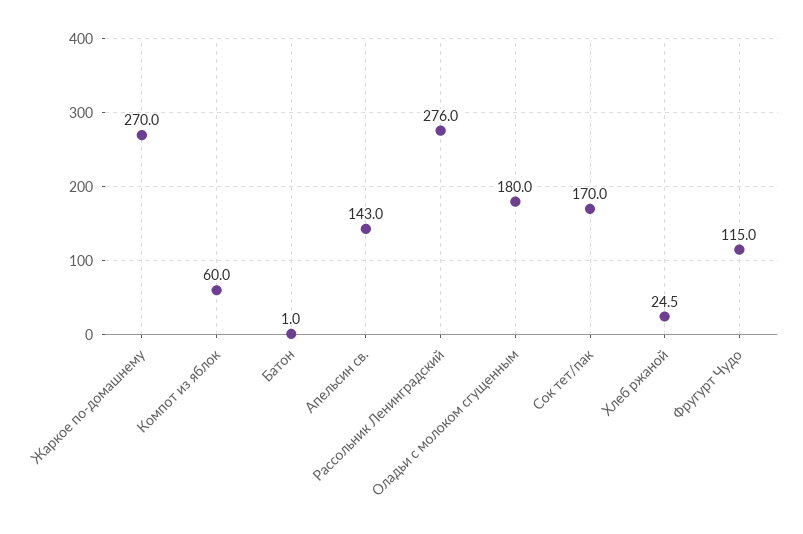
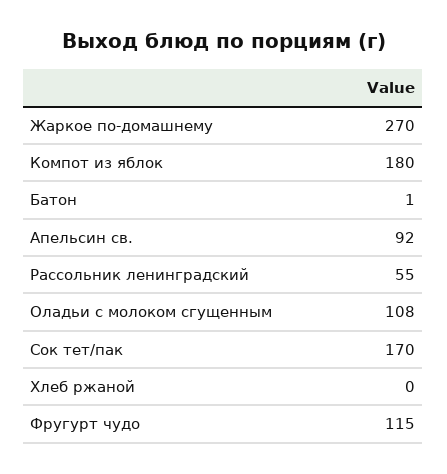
Компот из яблок: 60 -> 180
Апельсин св.: 143 -> 92
Рассольник Ленинградский: 276 -> 55
Оладьи с молоком сгущенным: 180 -> 108
Хлеб ржаной: 24.5 -> 0

